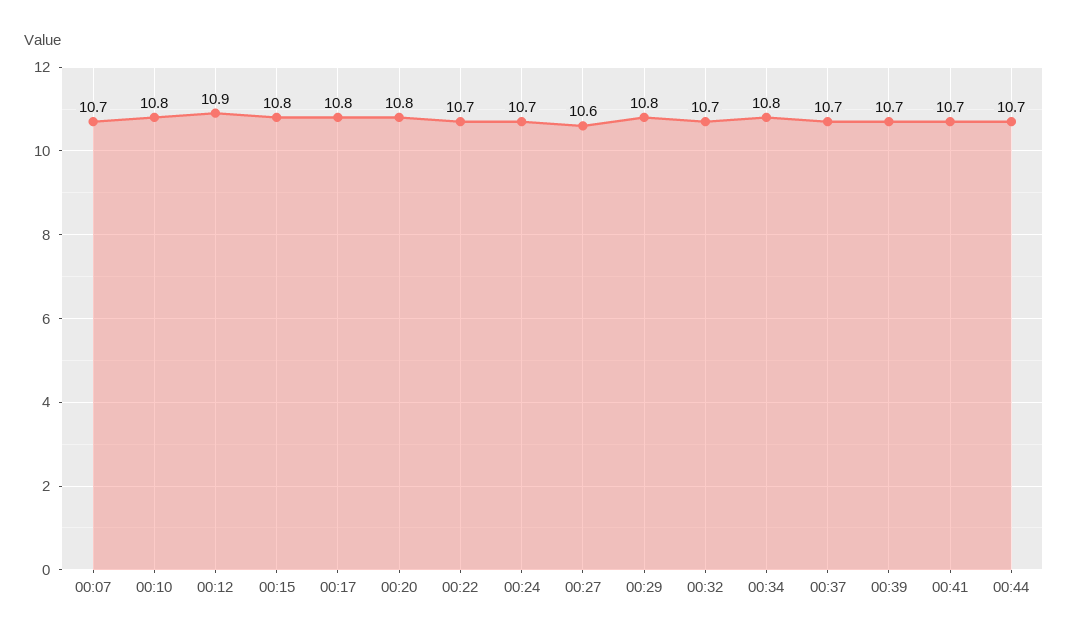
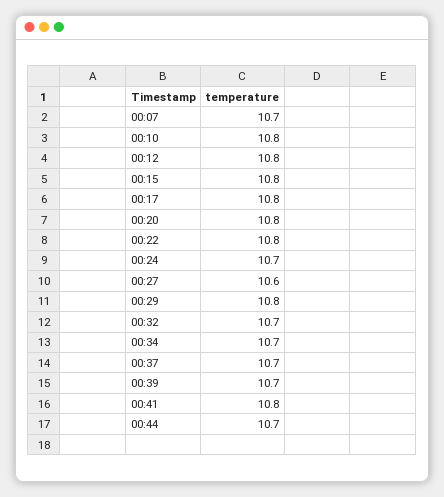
00:12: 10.9 -> 10.8
00:22: 10.7 -> 10.8
00:34: 10.8 -> 10.7
00:41: 10.7 -> 10.8

